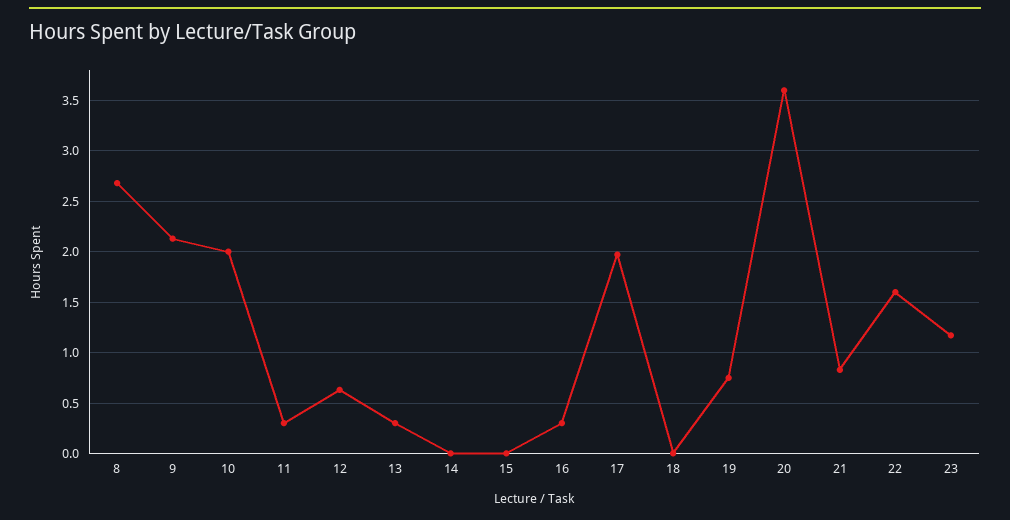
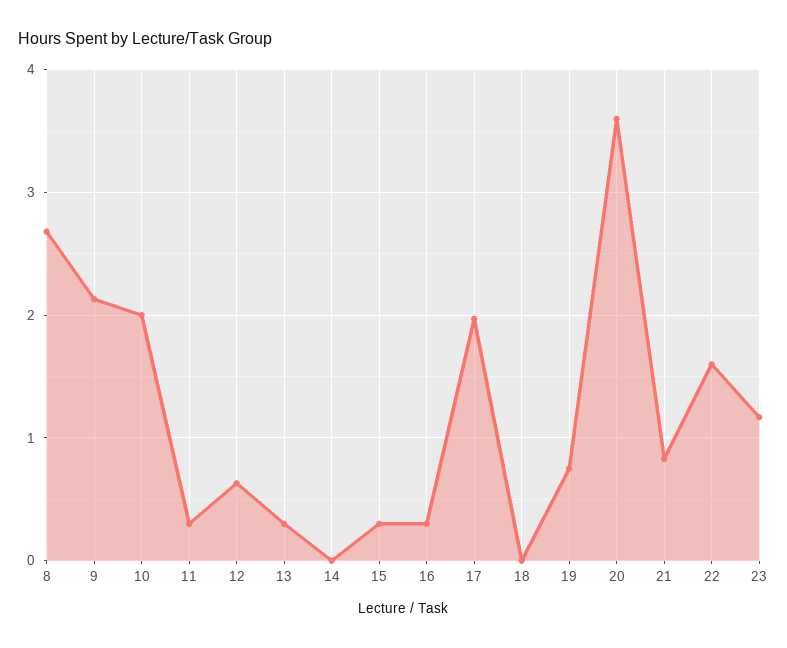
15: 0 -> 0.3

